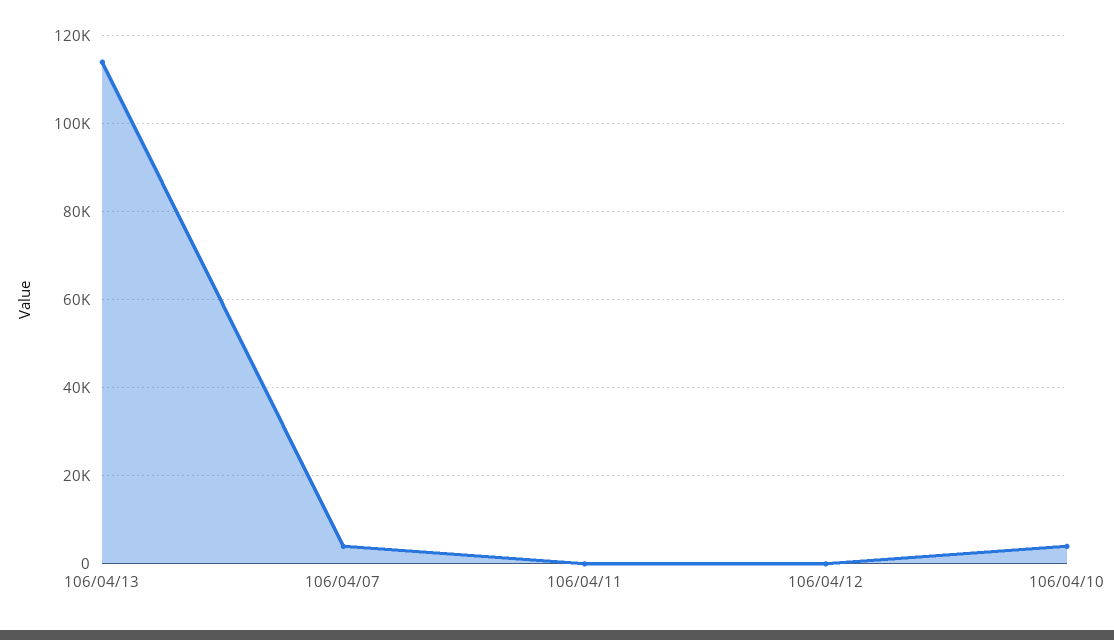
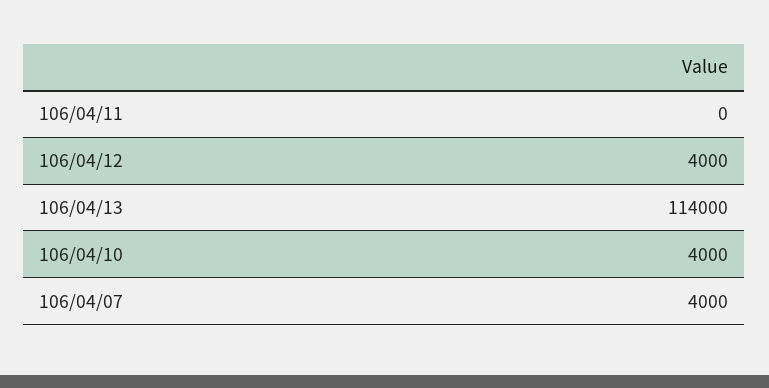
106/04/12: 0 -> 4000

